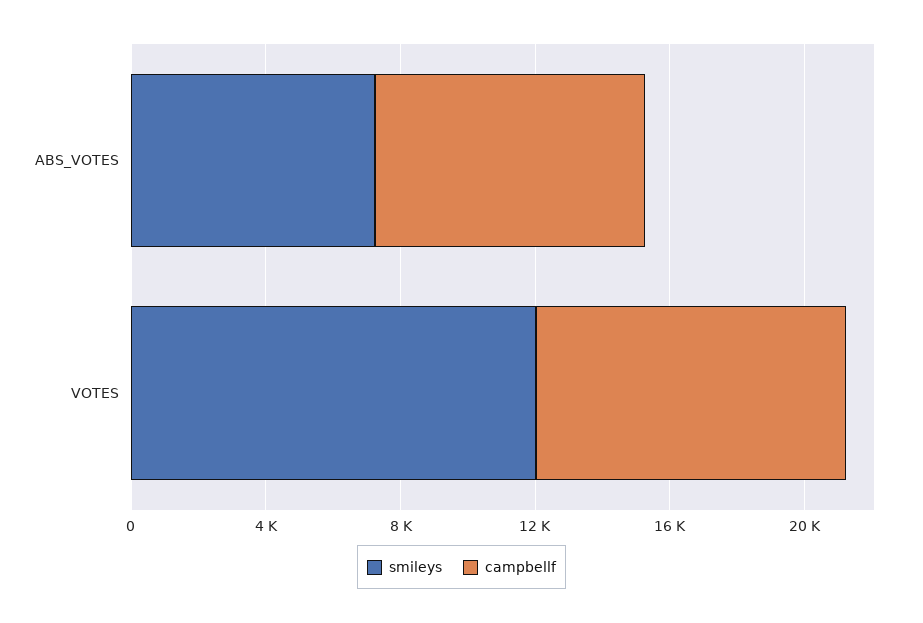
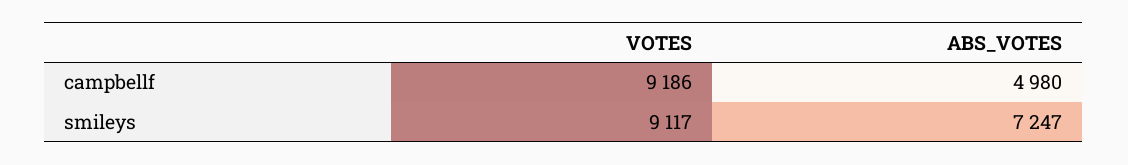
campbellf, ABS_VOTES: 8000 -> 4980
smileys, VOTES: 12000 -> 9117

